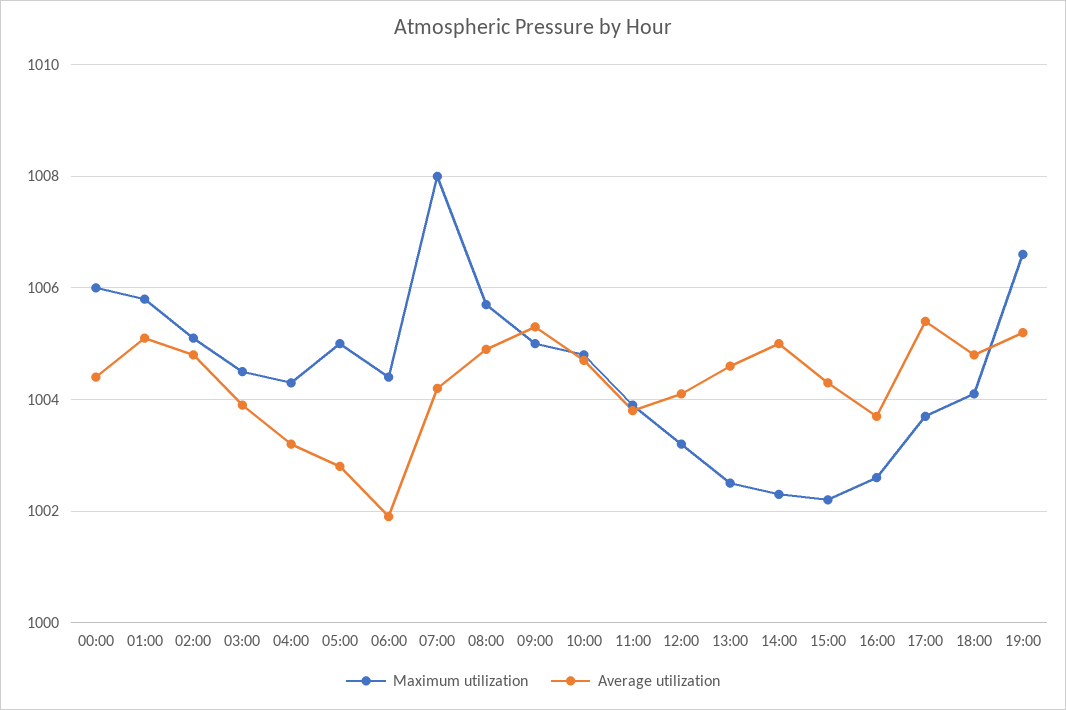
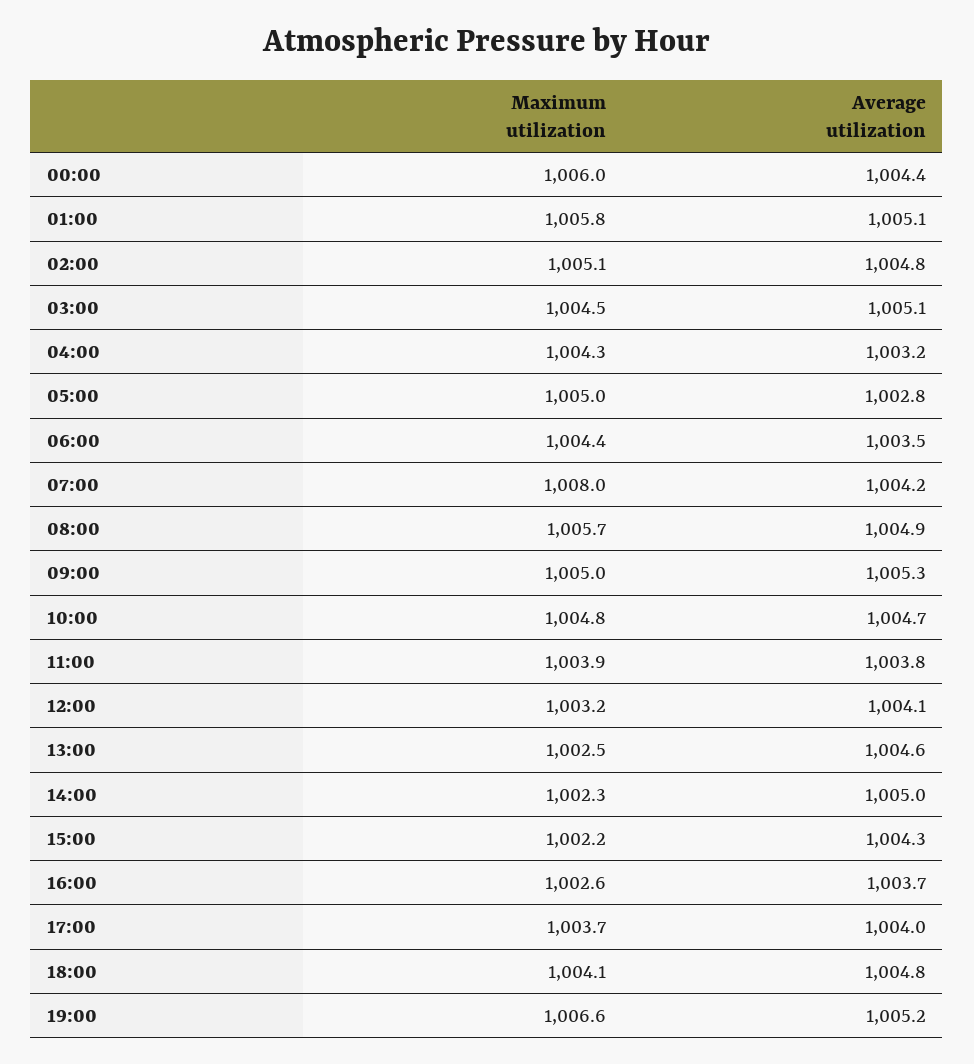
Average utilization, 03:00: 1004 -> 1005.1
Average utilization, 06:00: 1002 -> 1003.5
Average utilization, 17:00: 1005.5 -> 1004

